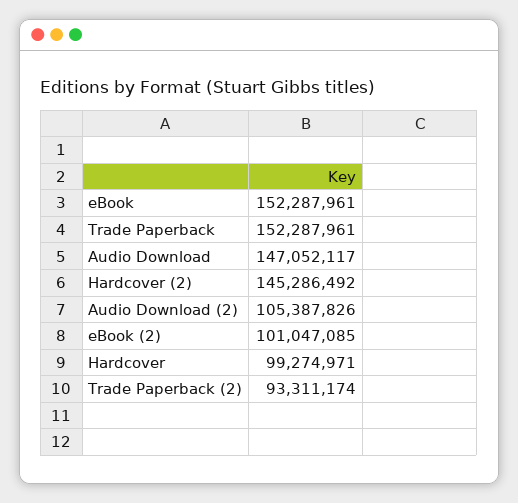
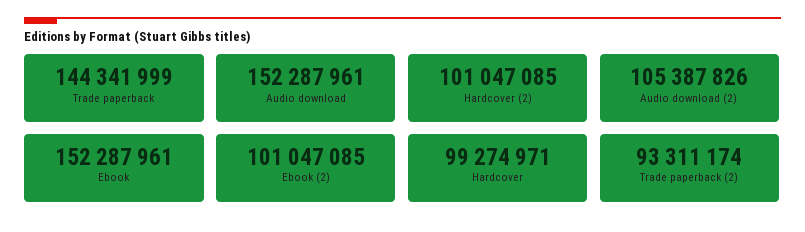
Trade Paperback: 152287961 -> 144341999
Audio Download: 147052117 -> 152287961
Hardcover (2): 145286492 -> 101047085

